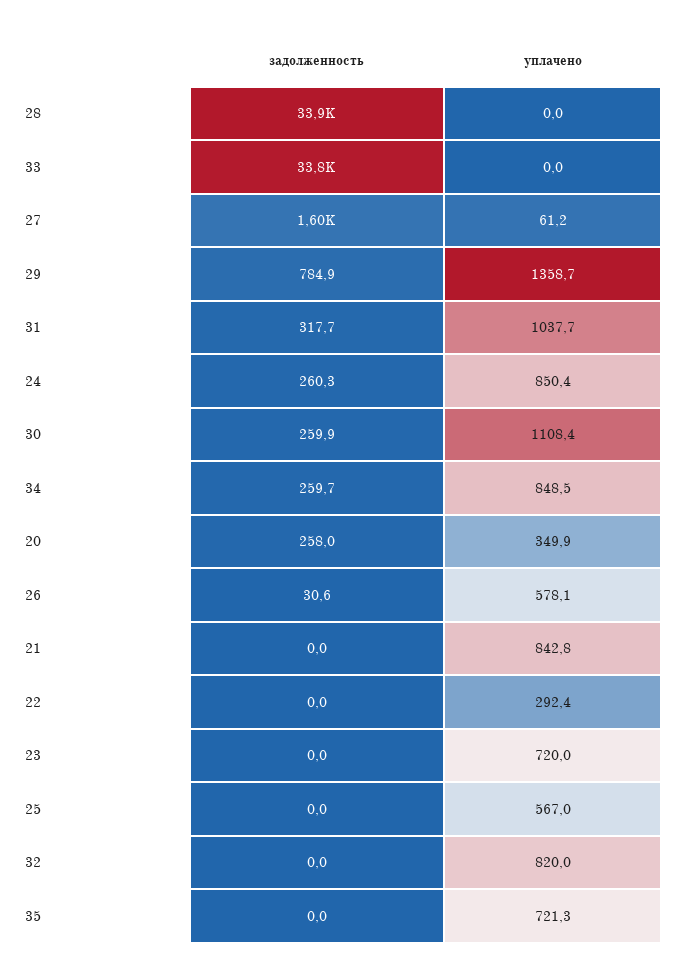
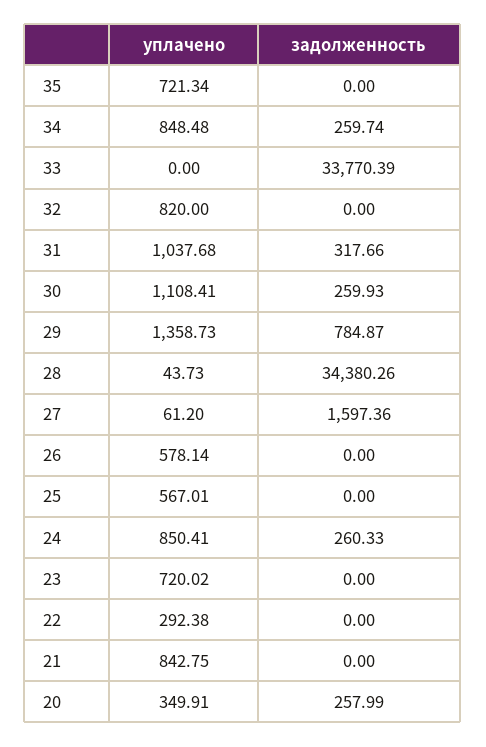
задолженность, 28: 33900 -> 34380.26
уплачено, 28: 0 -> 43.73
задолженность, 26: 30.6 -> 0

